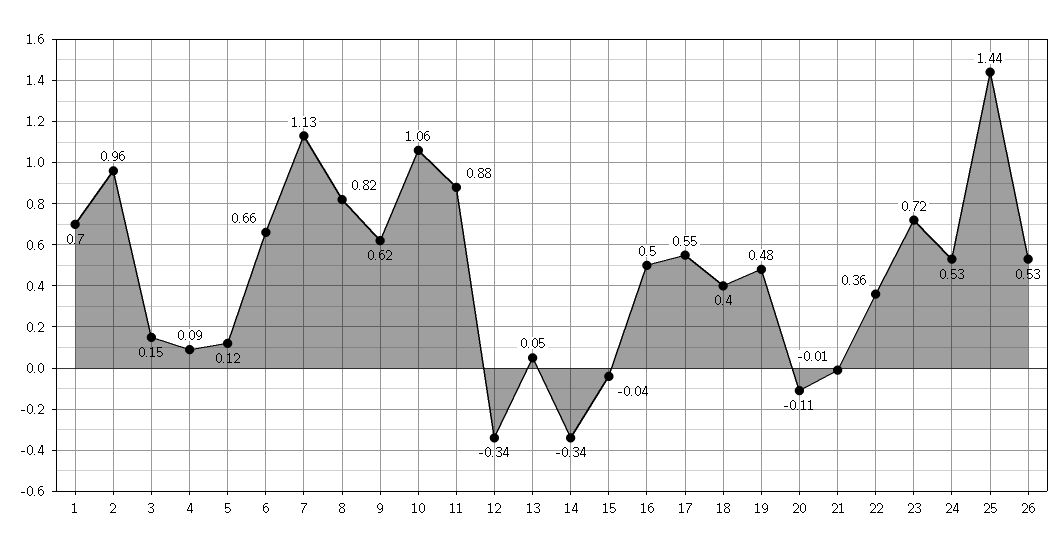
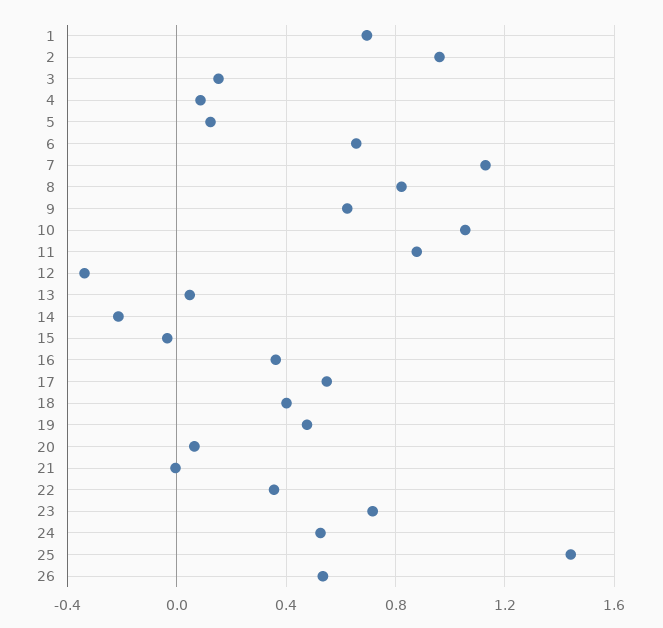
14: -0.34 -> -0.2
16: 0.5 -> 0.35
20: -0.11 -> 0.05

